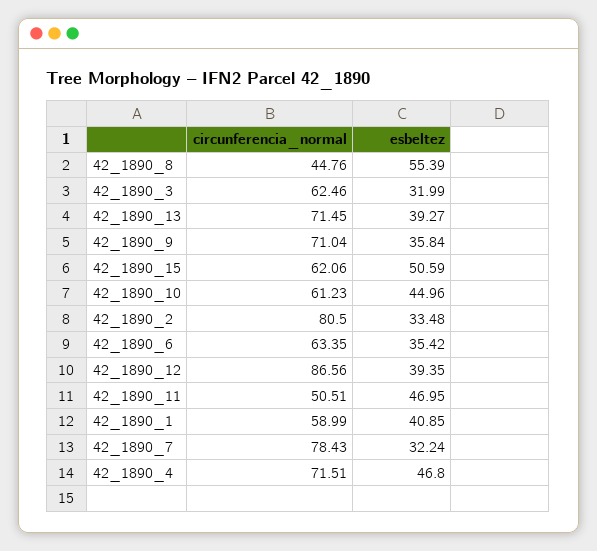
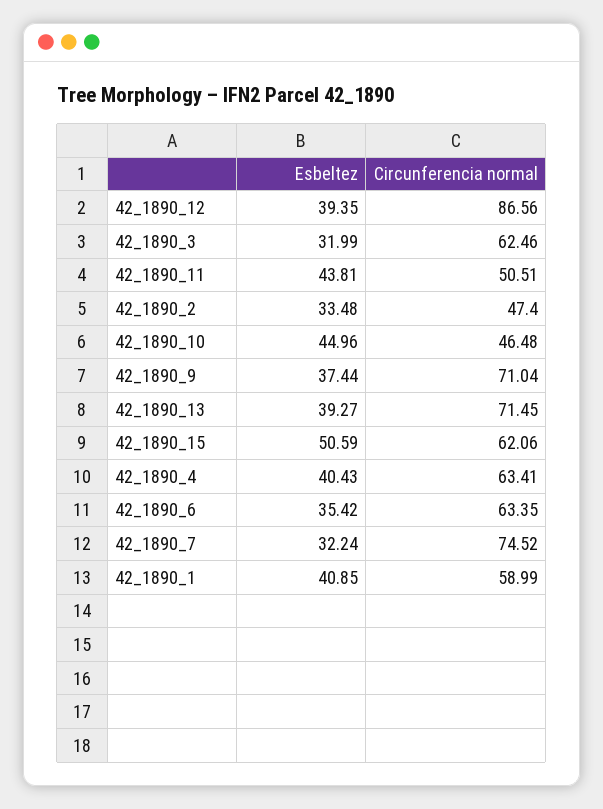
circunferencia_normal, 42_1890_8: 44.76 -> none
esbeltez, 42_1890_8: 55.39 -> none
esbeltez, 42_1890_9: 35.84 -> 37.44
circunferencia_normal, 42_1890_10: 61.23 -> 46.48
circunferencia_normal, 42_1890_2: 80.5 -> 47.4
esbeltez, 42_1890_11: 46.95 -> 43.81
circunferencia_normal, 42_1890_7: 78.43 -> 74.52
circunferencia_normal, 42_1890_4: 71.51 -> 63.41
esbeltez, 42_1890_4: 46.8 -> 40.43

